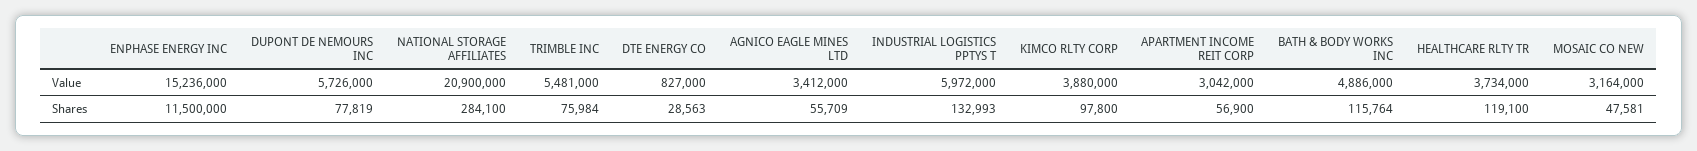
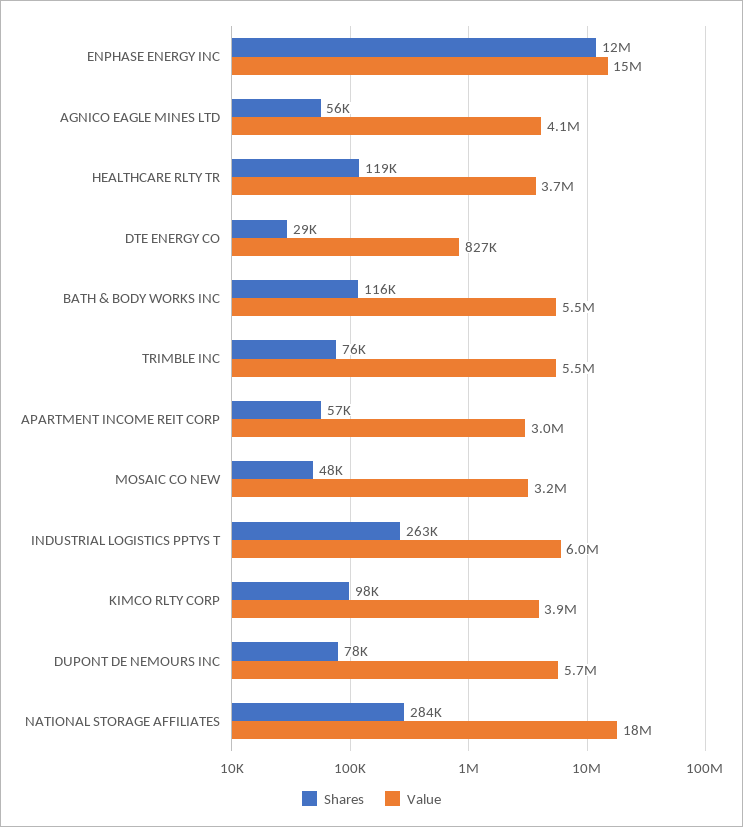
Value, NATIONAL STORAGE AFFILIATES: 20900000 -> 18000000
Value, AGNICO EAGLE MINES LTD: 3412000 -> 4100000
Value, BATH & BODY WORKS INC: 4886000 -> 5500000
Shares, INDUSTRIAL LOGISTICS PPTYS T: 132993 -> 263000

